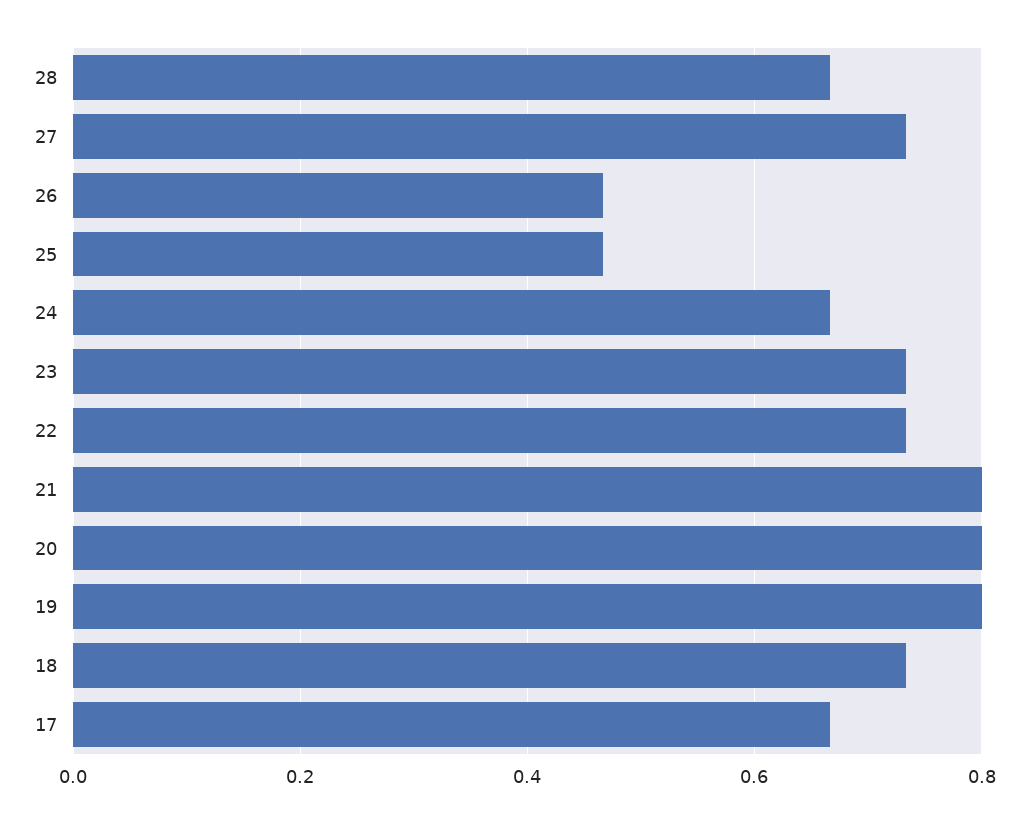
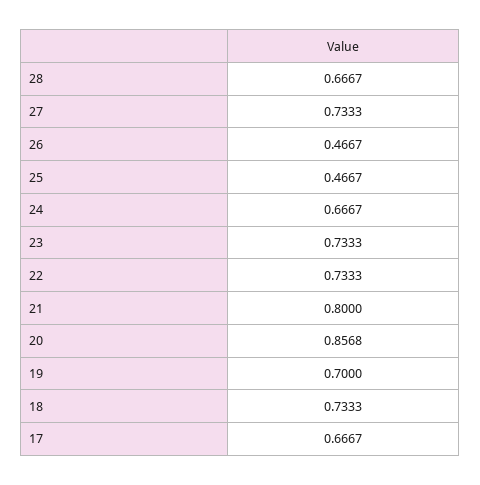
20: 0.8 -> 0.8568
19: 0.8 -> 0.7

